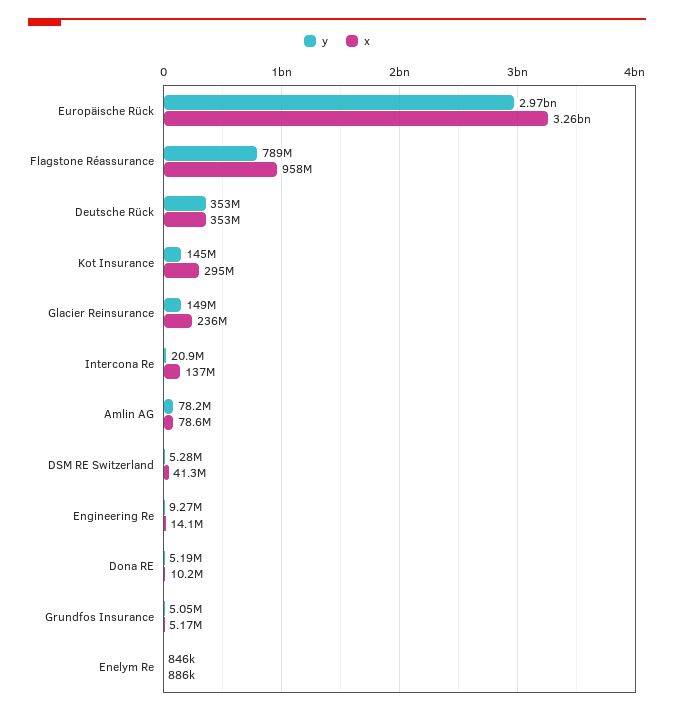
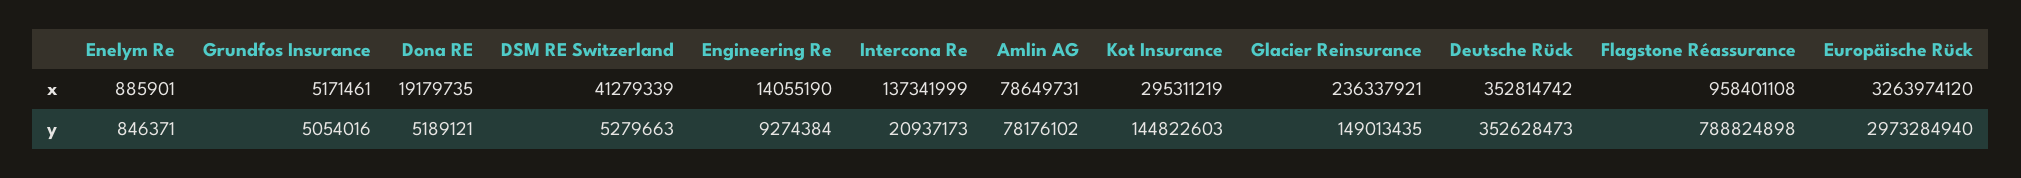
x, Dona RE: 10200000 -> 19179735

